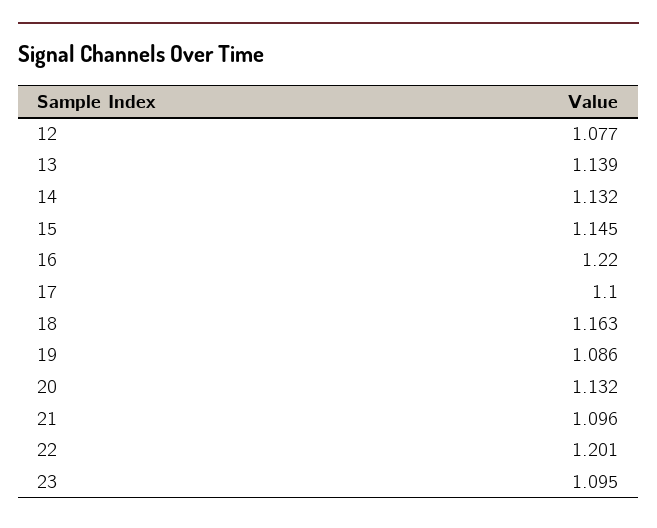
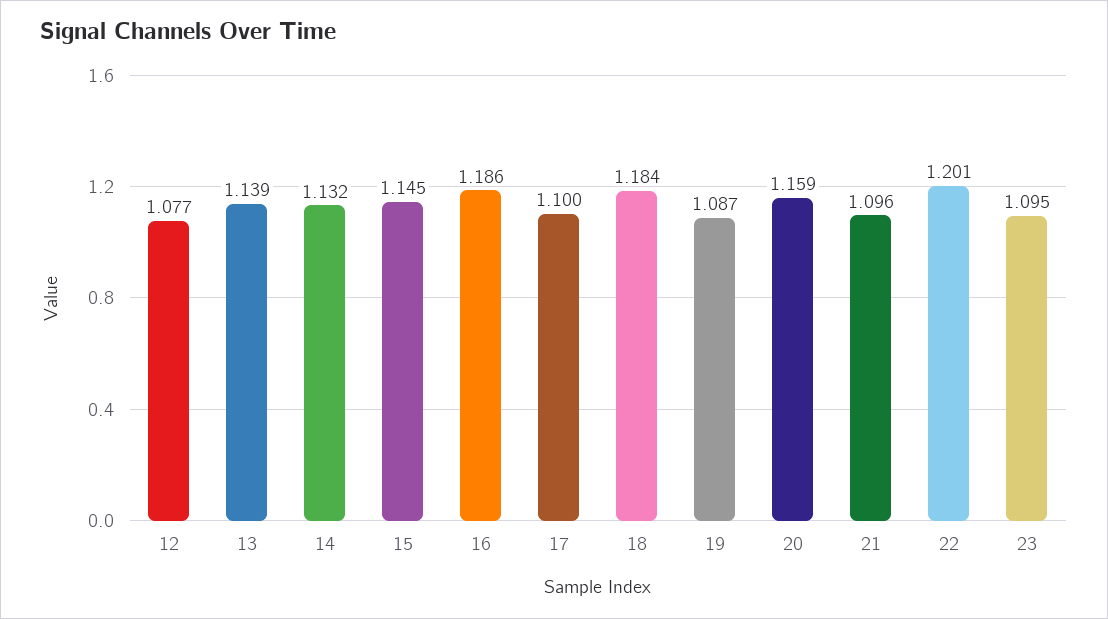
16: 1.22 -> 1.186
18: 1.163 -> 1.184
19: 1.086 -> 1.087
20: 1.132 -> 1.159

